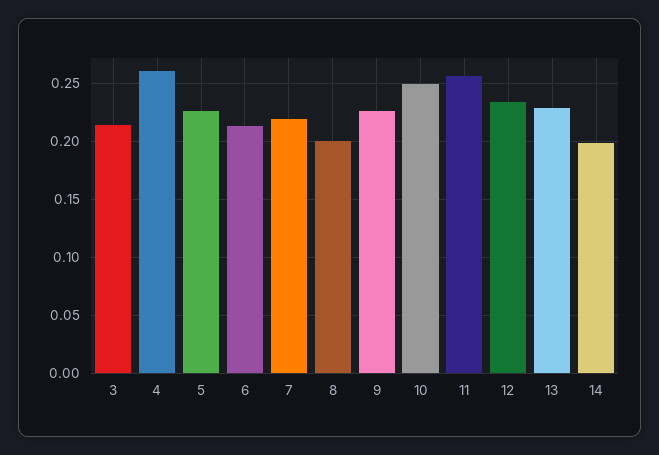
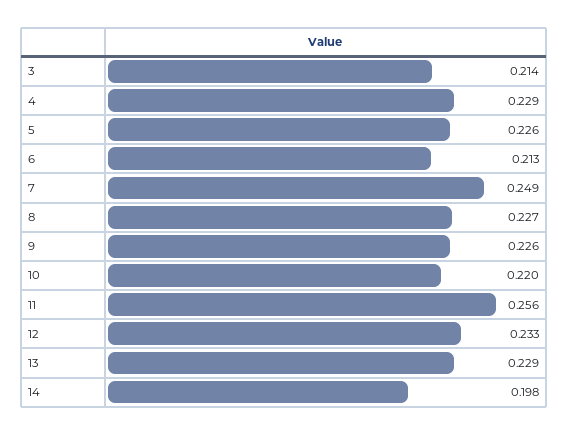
4: 0.26 -> 0.229
7: 0.22 -> 0.249
8: 0.2 -> 0.227
10: 0.25 -> 0.22

